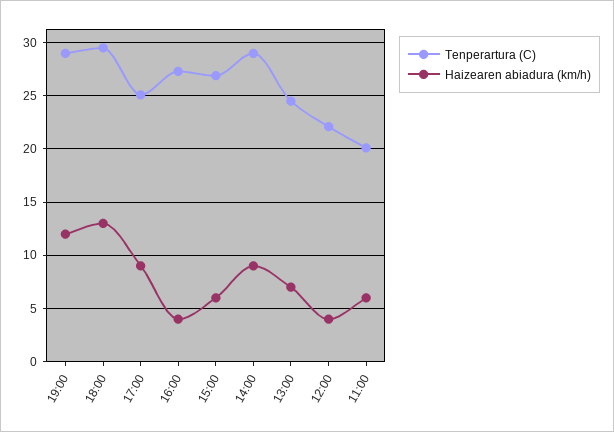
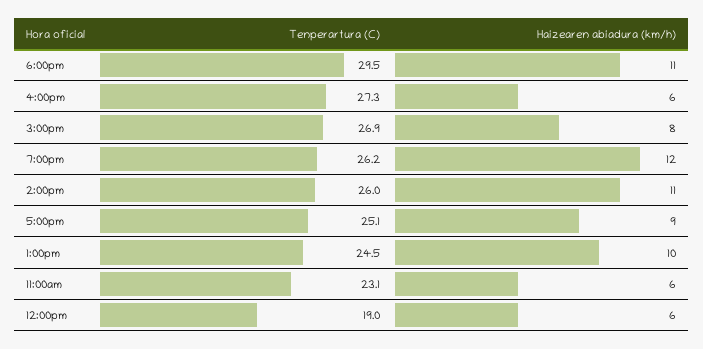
Tenperartura (C), 19:00: 29 -> 26.2
Haizearen abiadura (km/h), 18:00: 13 -> 11
Haizearen abiadura (km/h), 16:00: 4 -> 6
Haizearen abiadura (km/h), 15:00: 6 -> 8
Tenperartura (C), 14:00: 29 -> 26
Haizearen abiadura (km/h), 14:00: 9 -> 11
Haizearen abiadura (km/h), 13:00: 7 -> 10
Tenperartura (C), 12:00: 22 -> 19
Haizearen abiadura (km/h), 12:00: 4 -> 6
Tenperartura (C), 11:00: 20 -> 23.1

